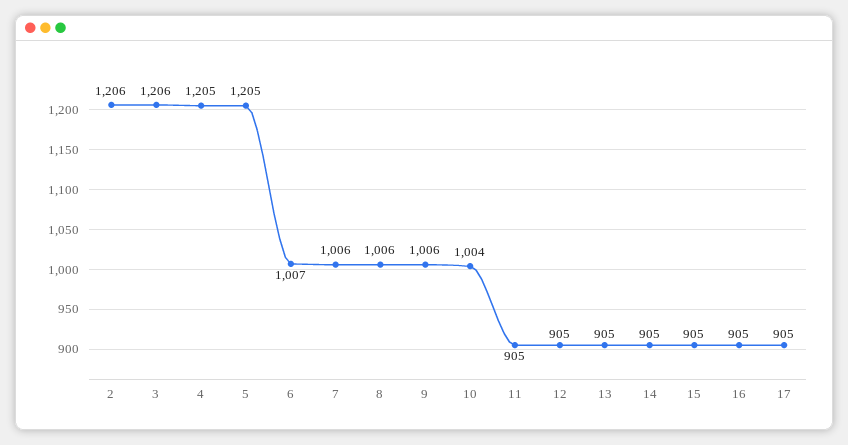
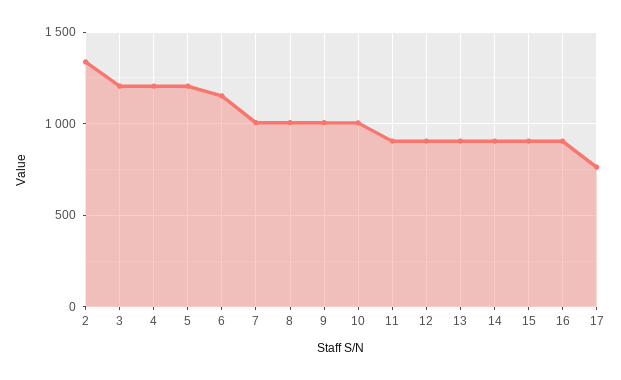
2: 1206 -> 1350
6: 1007 -> 1150
17: 905 -> 750

